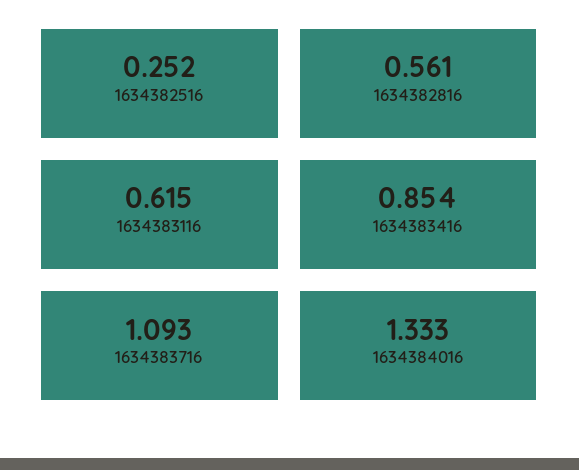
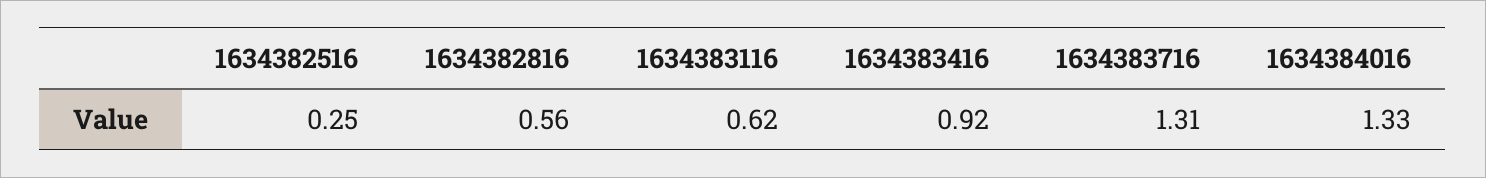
1634383416: 0.854 -> 0.92
1634383716: 1.093 -> 1.31

